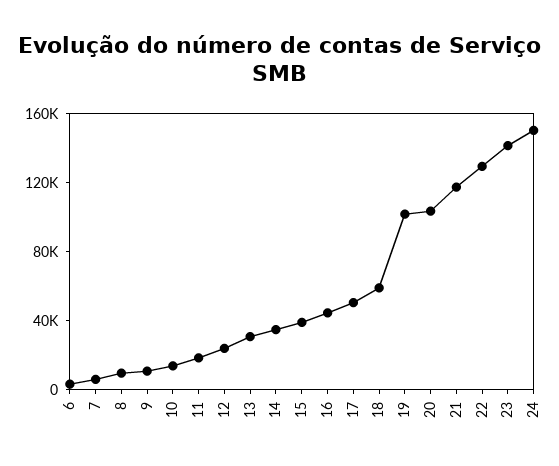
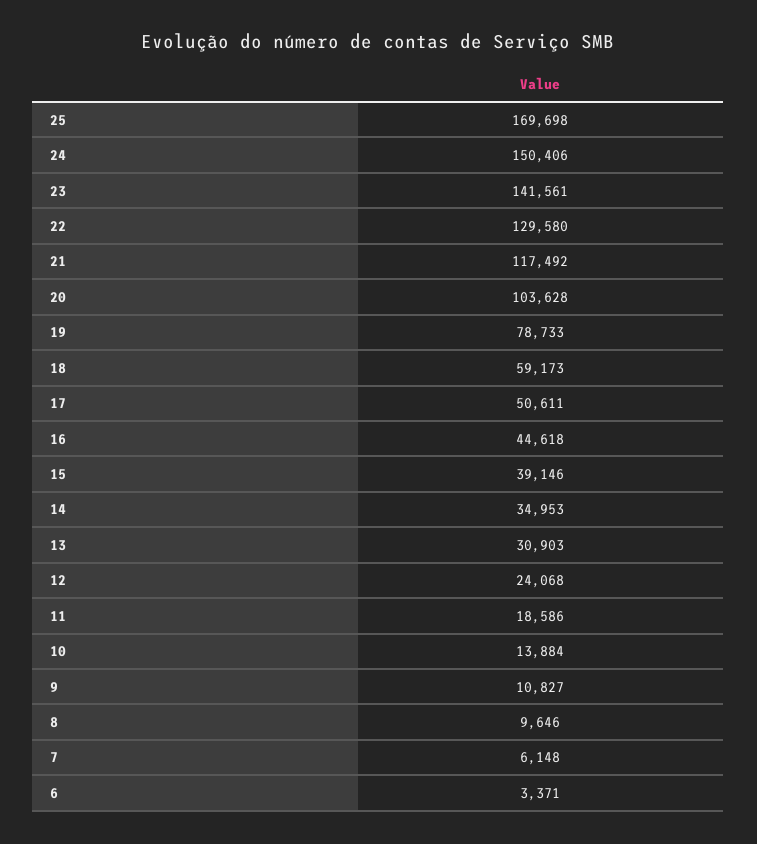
19: 100000 -> 78733
25: none -> 169698

